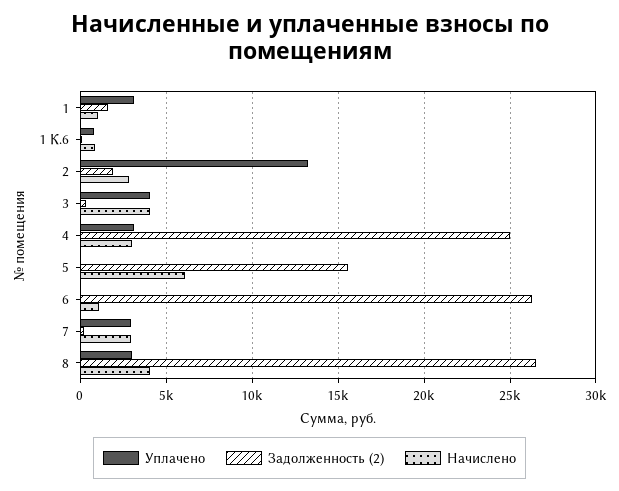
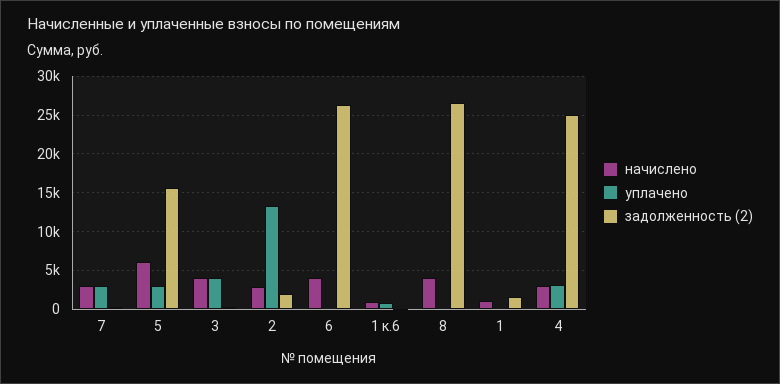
Уплачено, 1: 3000 -> 0
Уплачено, 5: 0 -> 3000
Начислено, 6: 1000 -> 4000
Уплачено, 8: 3000 -> 0

